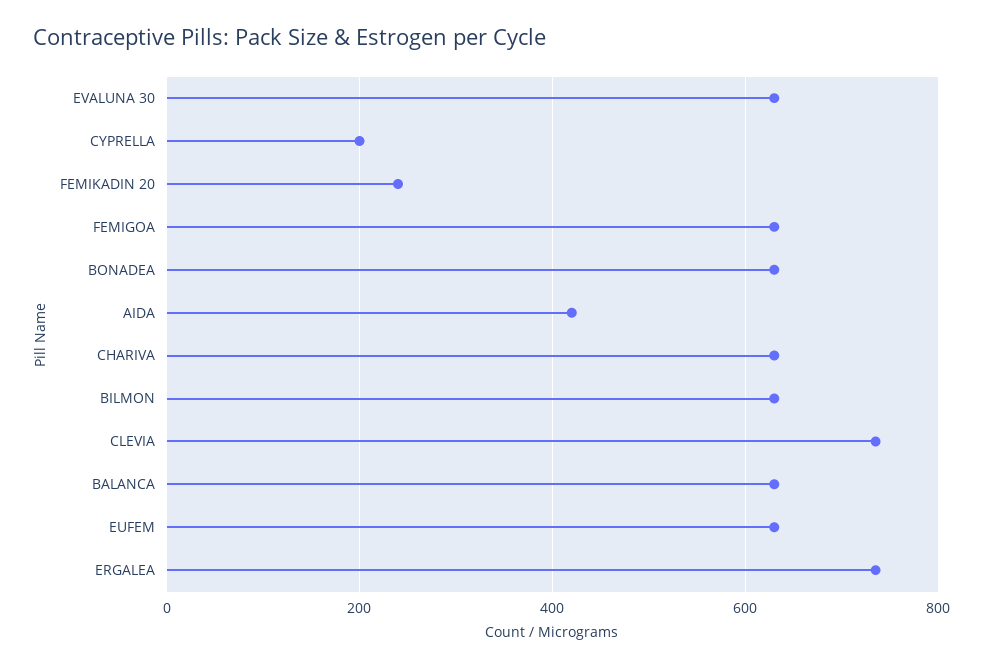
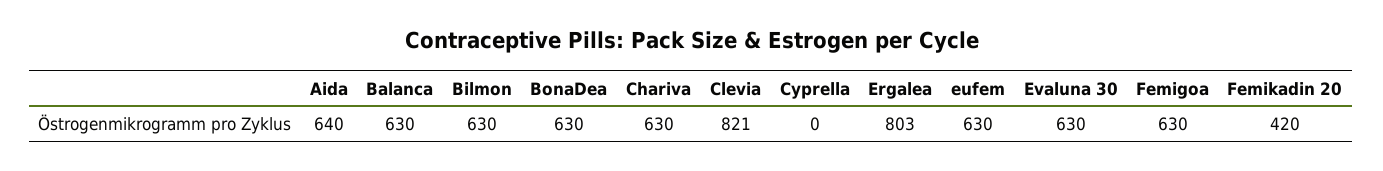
CYPRELLA: 200 -> 0
FEMIKADIN 20: 240 -> 420
AIDA: 420 -> 640
CLEVIA: 740 -> 821
ERGALEA: 740 -> 803

